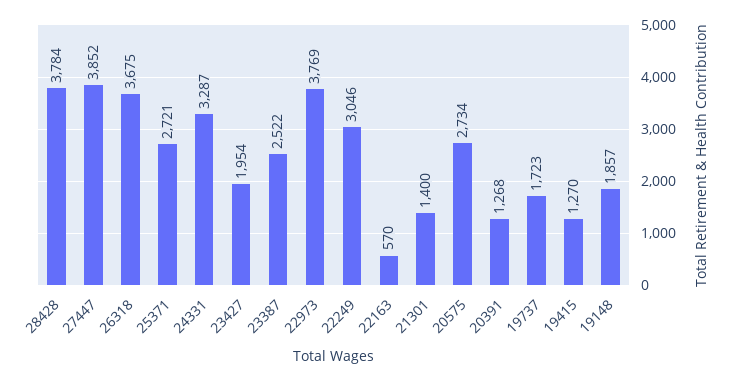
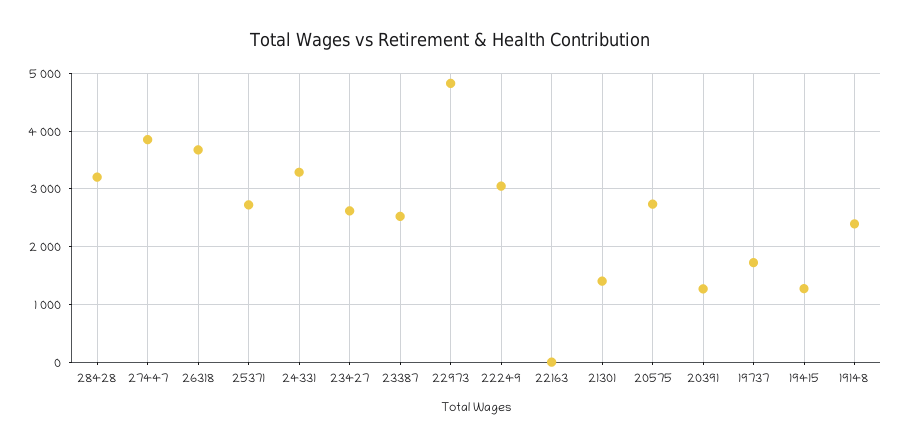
28428: 3784 -> 3200
23427: 1954 -> 2600
22973: 3769 -> 4800
22163: 570 -> 0
19148: 1857 -> 2400

